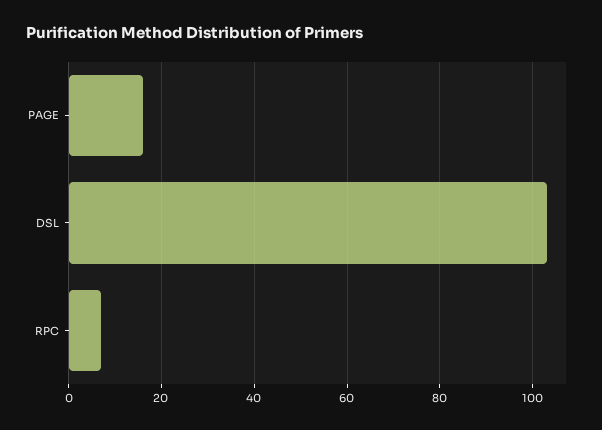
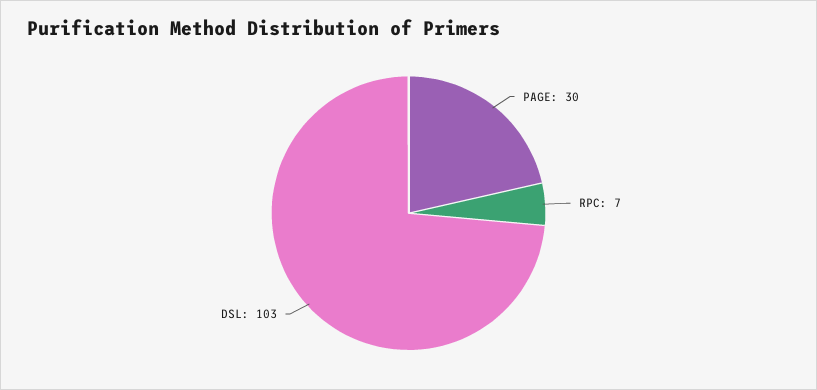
PAGE: 15 -> 30

